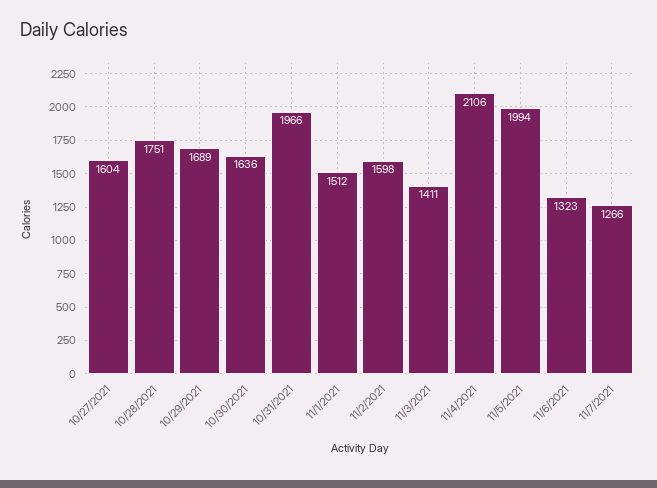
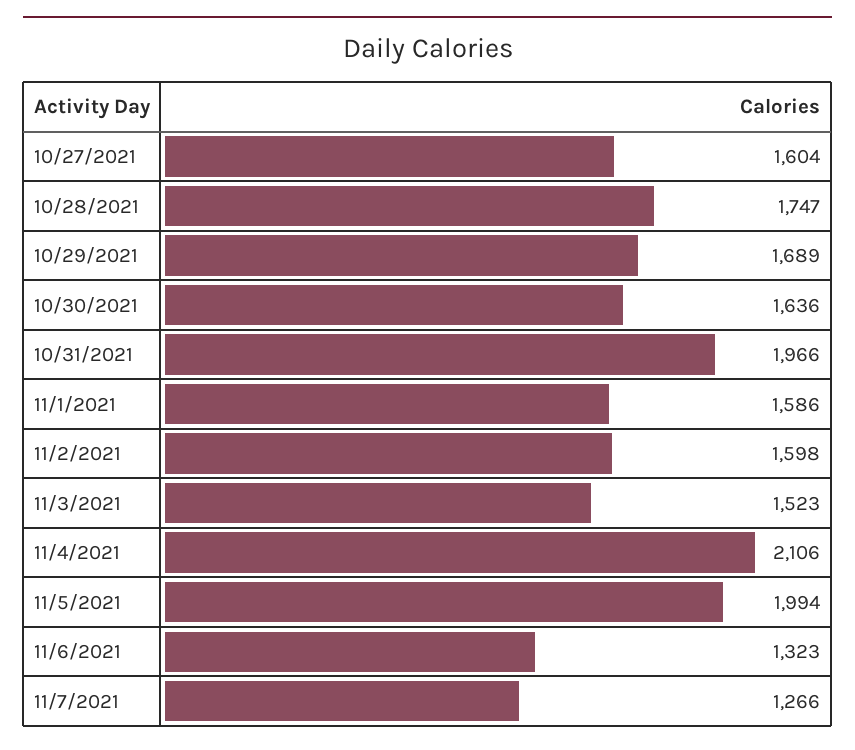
10/28/2021: 1751 -> 1747
11/1/2021: 1512 -> 1586
11/3/2021: 1411 -> 1523

